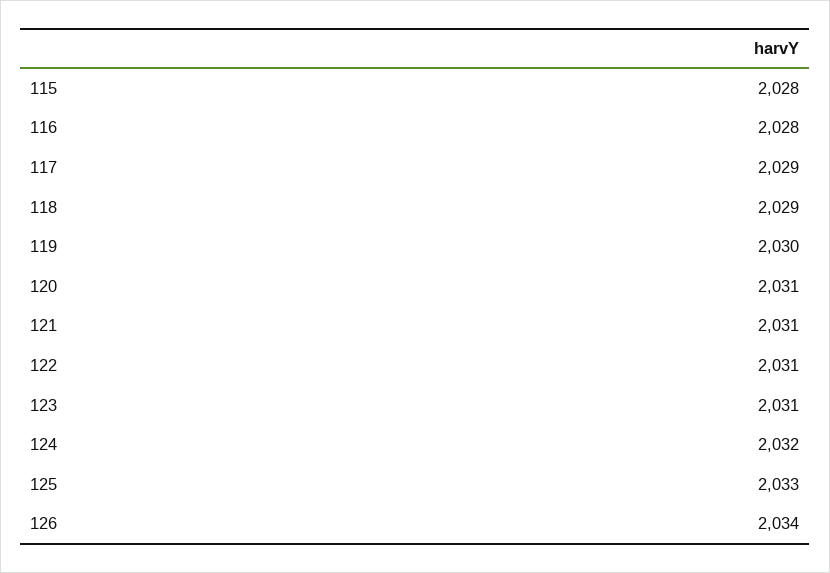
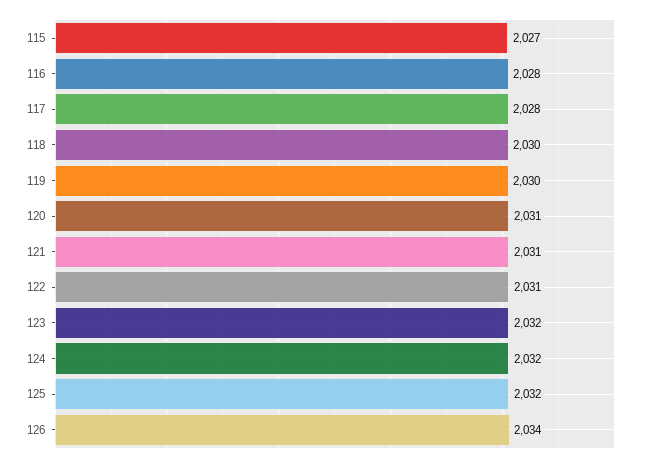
115: 2028 -> 2027
117: 2029 -> 2028
118: 2029 -> 2030
123: 2031 -> 2032
125: 2033 -> 2032

